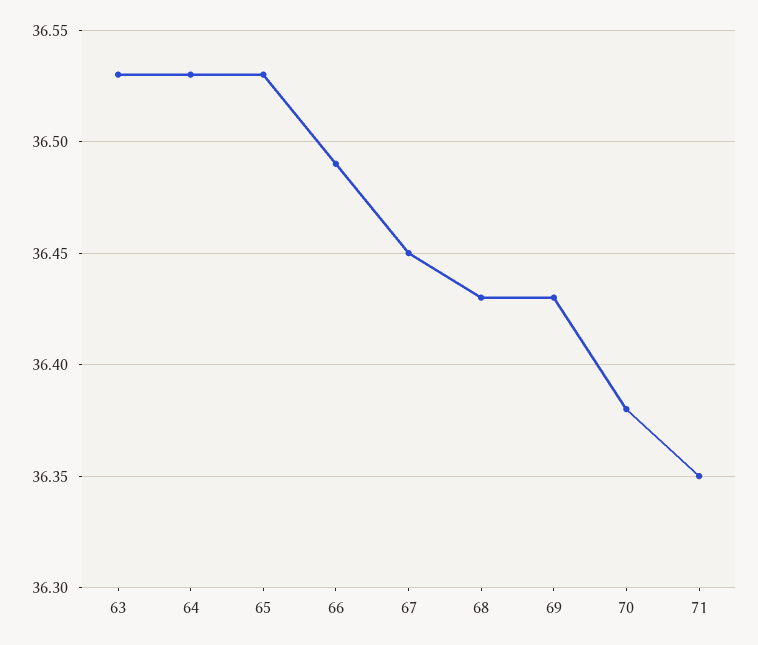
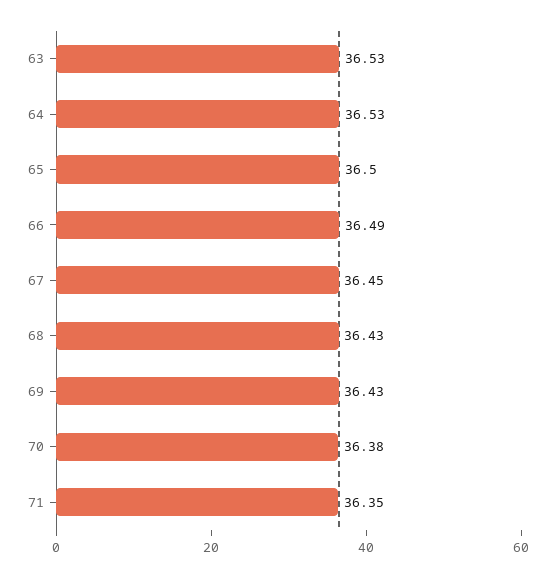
65: 36.53 -> 36.5

